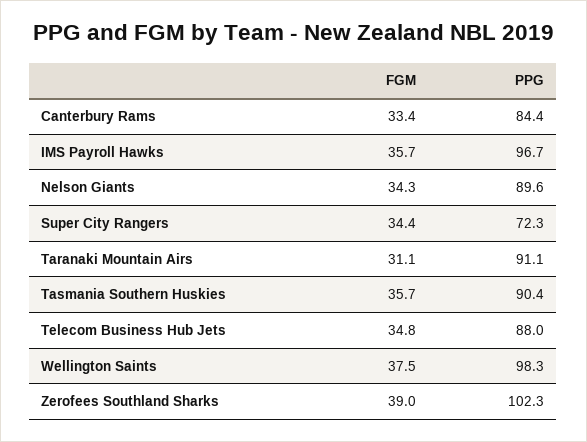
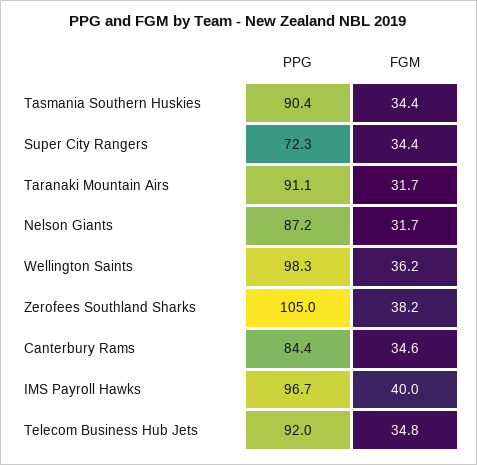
FGM, Canterbury Rams: 33.4 -> 34.6
FGM, IMS Payroll Hawks: 35.7 -> 40
FGM, Nelson Giants: 34.3 -> 31.7
PPG, Nelson Giants: 89.6 -> 87.2
FGM, Taranaki Mountain Airs: 31.1 -> 31.7
FGM, Tasmania Southern Huskies: 35.7 -> 34.4
PPG, Telecom Business Hub Jets: 88 -> 92
FGM, Wellington Saints: 37.5 -> 36.2
FGM, Zerofees Southland Sharks: 39 -> 38.2
PPG, Zerofees Southland Sharks: 102.3 -> 105

